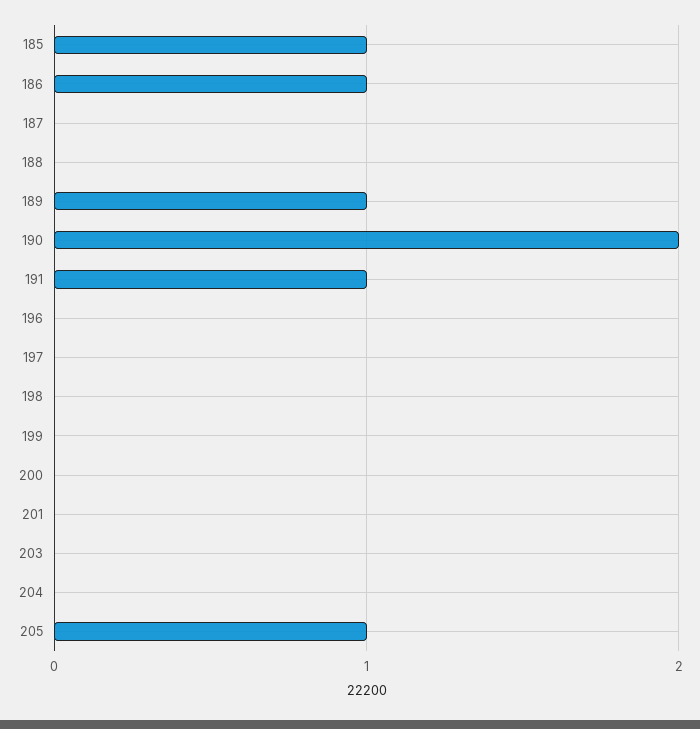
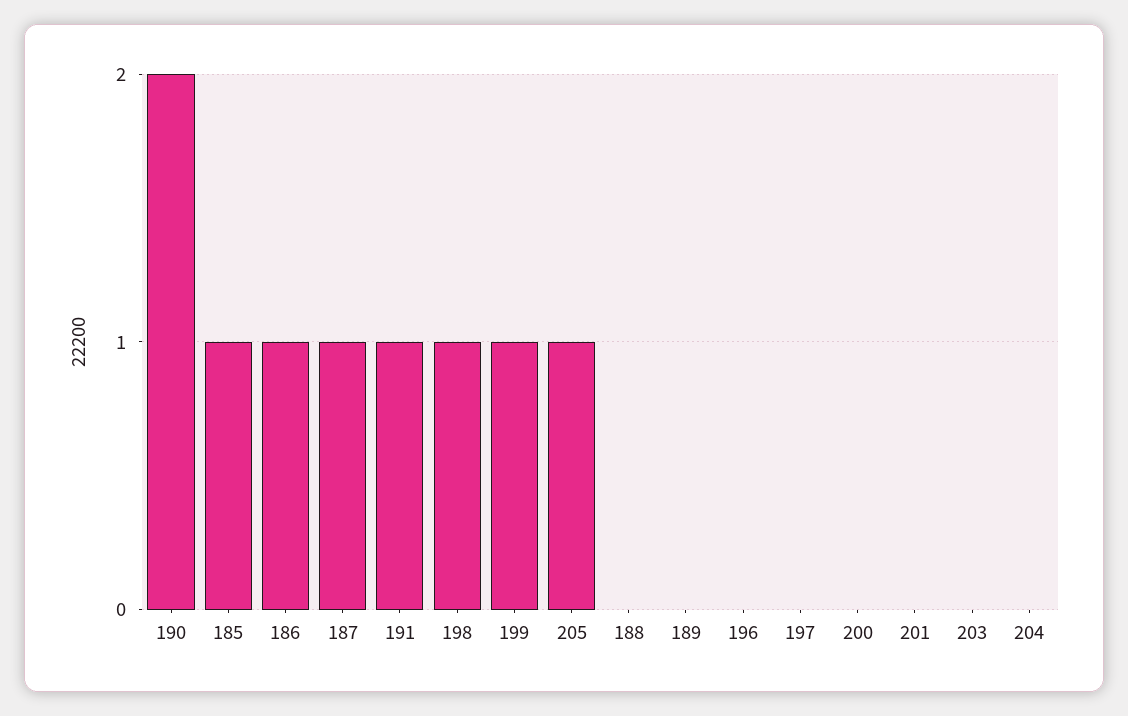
187: 0 -> 1
189: 1 -> 0
198: 0 -> 1
199: 0 -> 1

